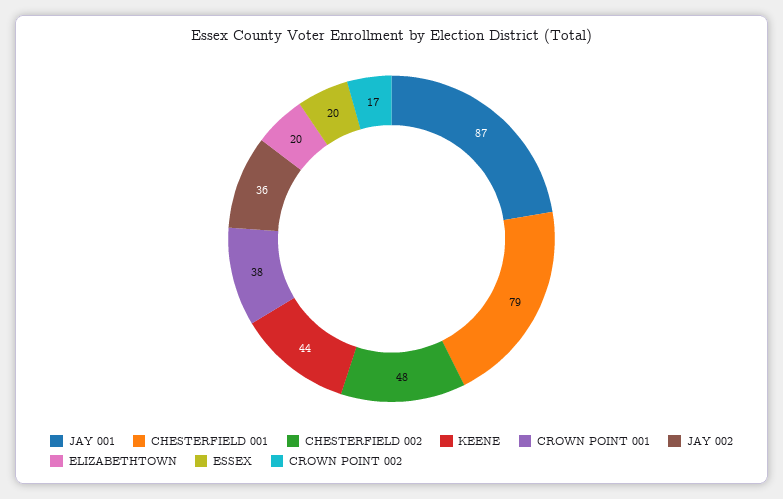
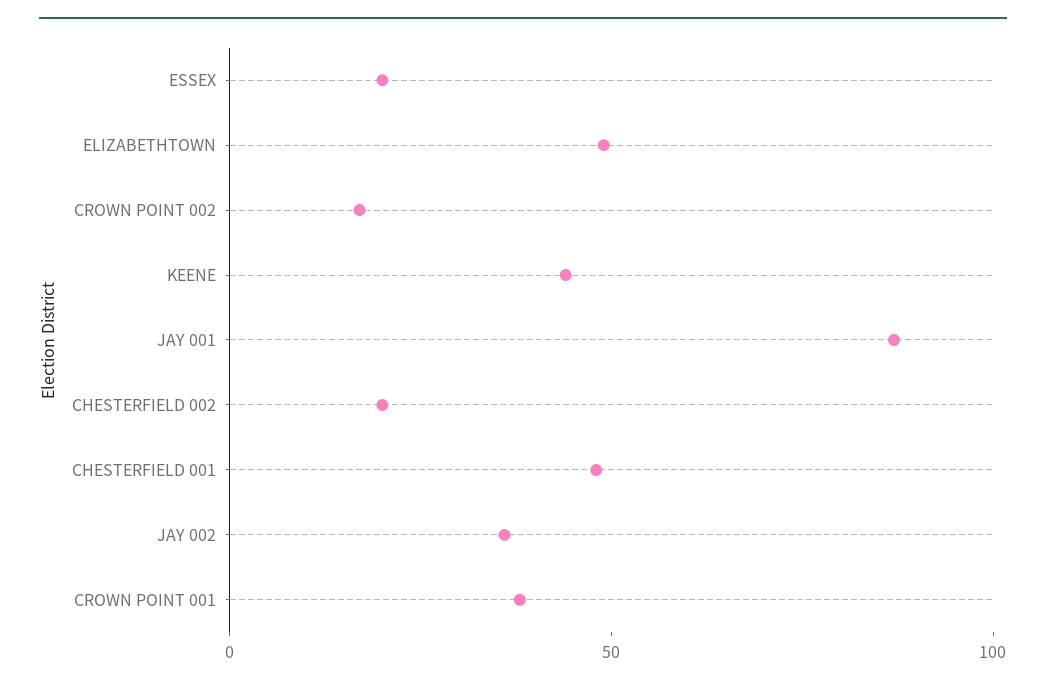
CHESTERFIELD 001: 79 -> 50
CHESTERFIELD 002: 48 -> 20
ELIZABETHTOWN: 20 -> 50

